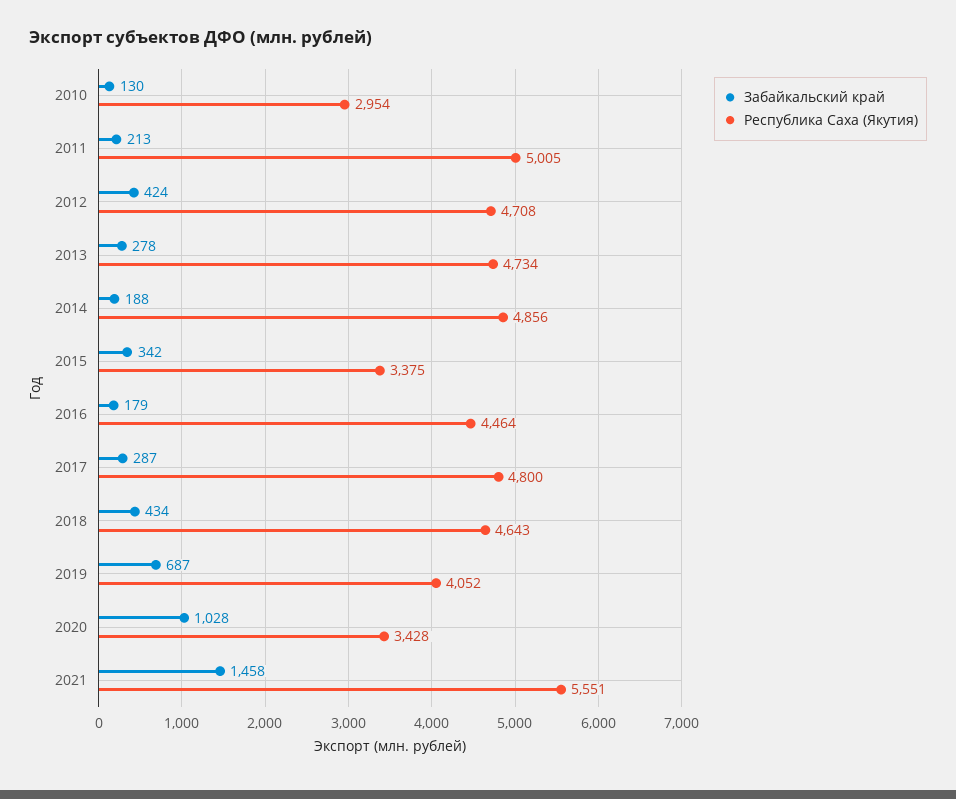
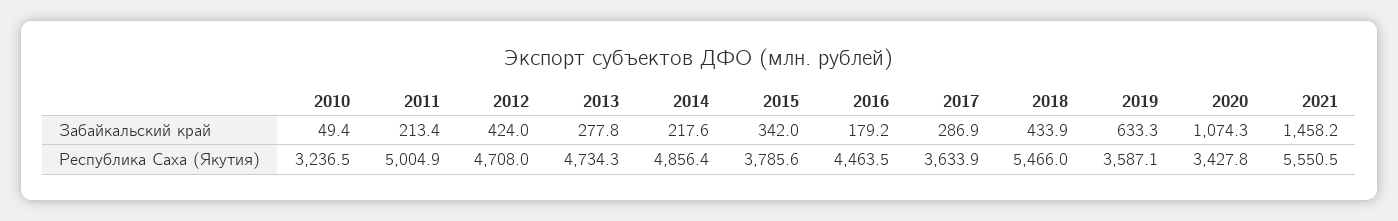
Забайкальский край, 2010: 130 -> 49.4
Республика Саха (Якутия), 2010: 2954 -> 3236.5
Забайкальский край, 2014: 188 -> 217.6
Республика Саха (Якутия), 2015: 3375 -> 3785.6
Республика Саха (Якутия), 2017: 4800 -> 3633.9
Республика Саха (Якутия), 2018: 4643 -> 5466
Забайкальский край, 2019: 687 -> 633.3
Республика Саха (Якутия), 2019: 4052 -> 3587.1
Забайкальский край, 2020: 1028 -> 1074.3

